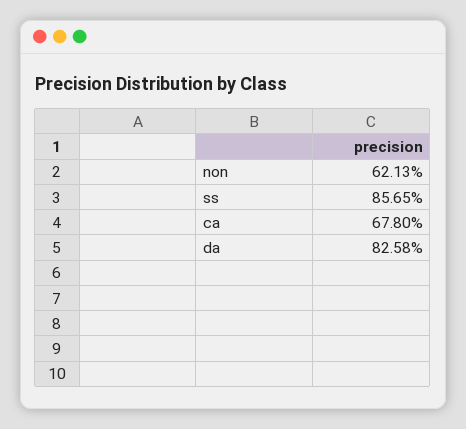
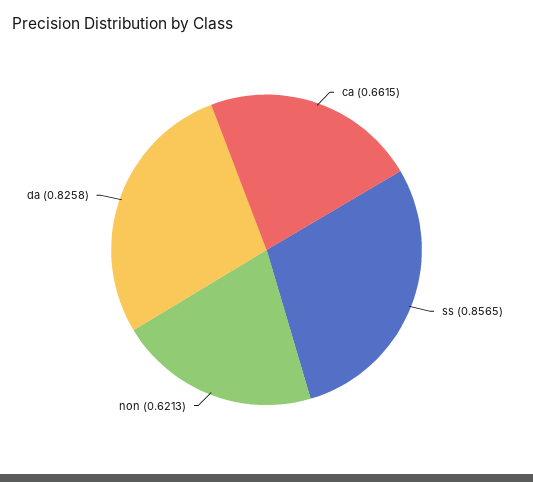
ca: 0.678 -> 0.6615

